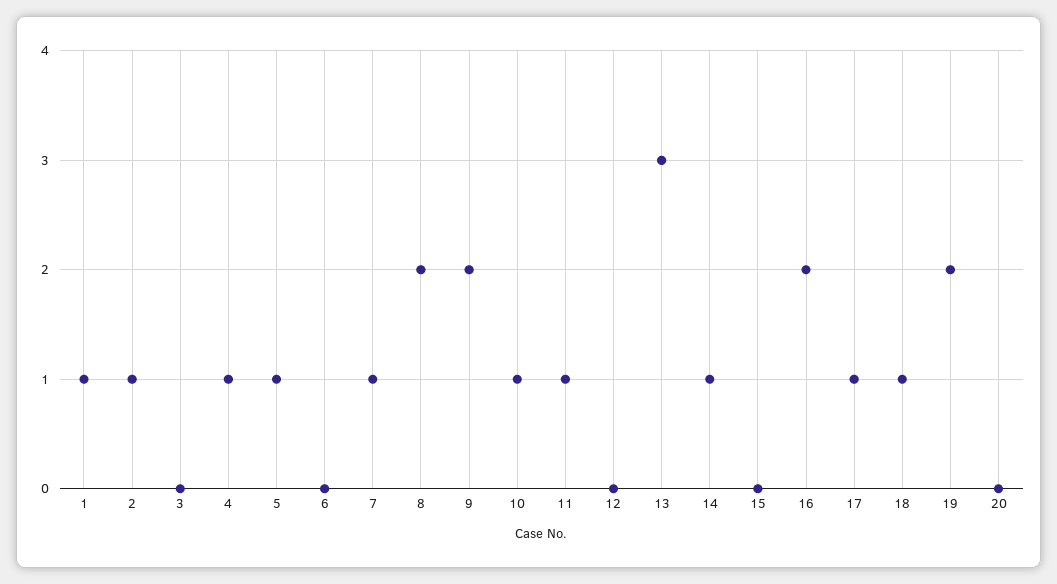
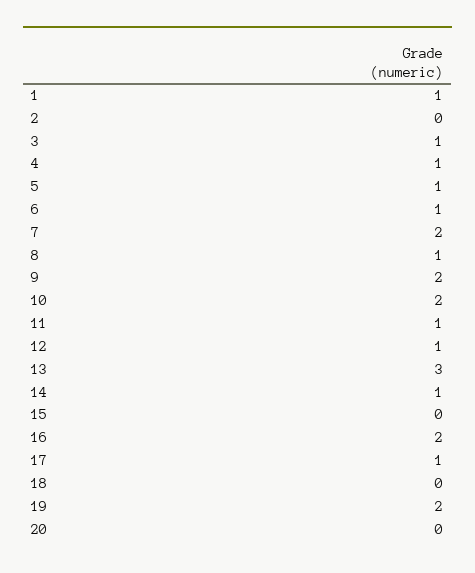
2: 1 -> 0
3: 0 -> 1
6: 0 -> 1
7: 1 -> 2
8: 2 -> 1
10: 1 -> 2
12: 0 -> 1
18: 1 -> 0

